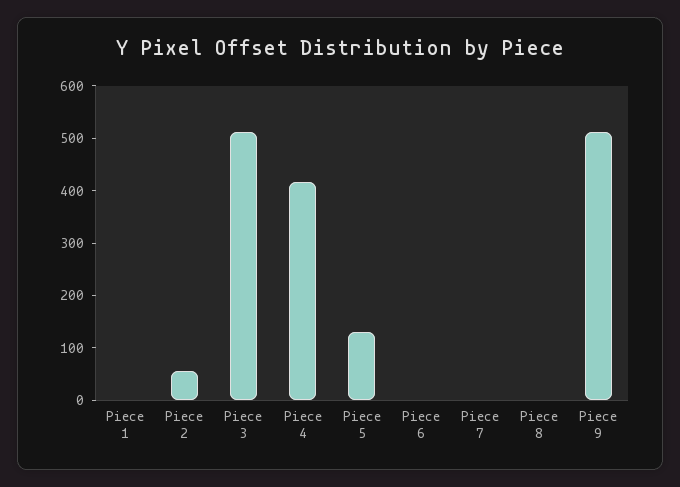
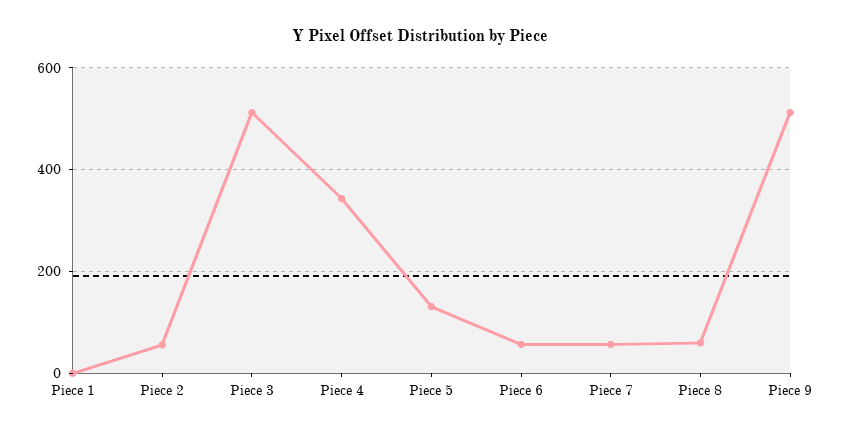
Piece 4: 420 -> 340
Piece 6: 0 -> 60
Piece 7: 0 -> 60
Piece 8: 0 -> 60

